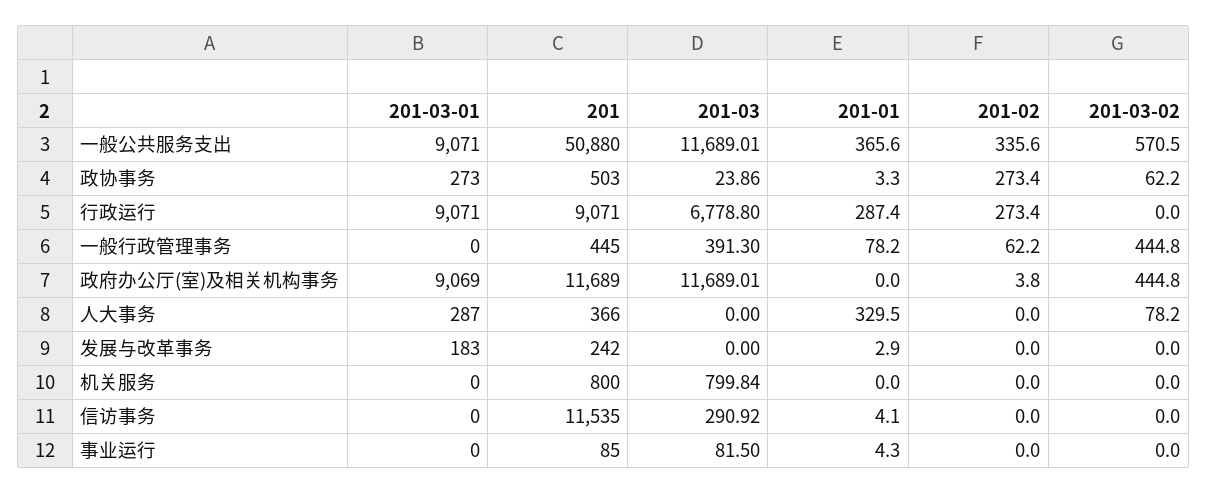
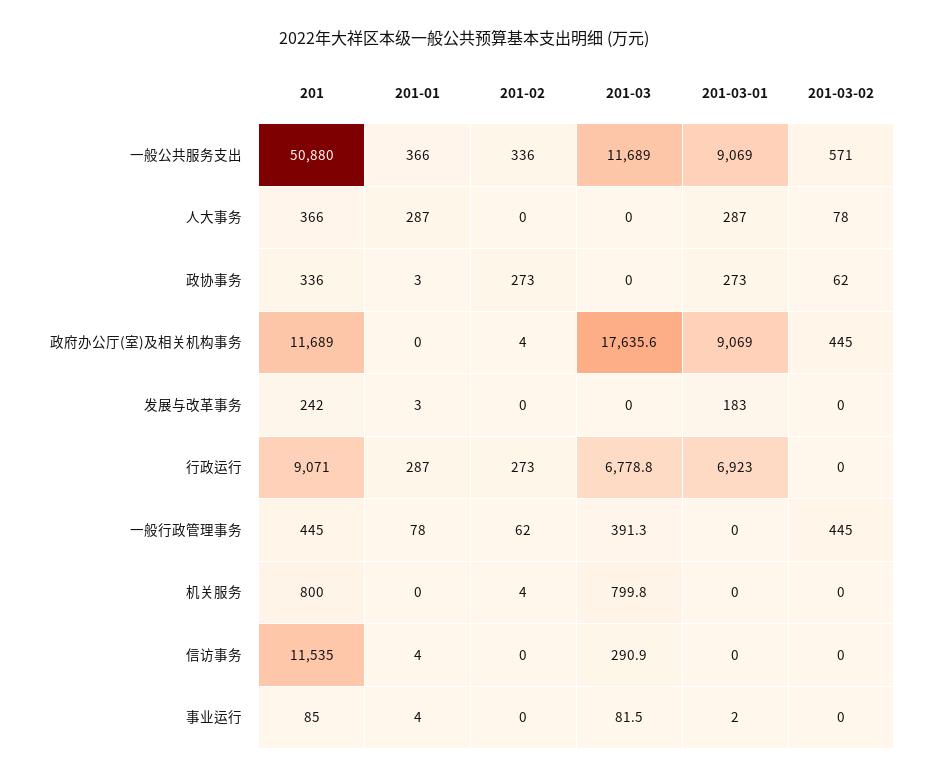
201-03-01, 一般公共服务支出: 9071 -> 9069
201, 政协事务: 503 -> 336
201-03, 政协事务: 23.86 -> 0
201-03-01, 行政运行: 9071 -> 6923
201-03, 政府办公厅(室)及相关机构事务: 11689.01 -> 17635.6
201-01, 人大事务: 329.5 -> 287
201-02, 机关服务: 0 -> 4
201-03-01, 事业运行: 0 -> 2

